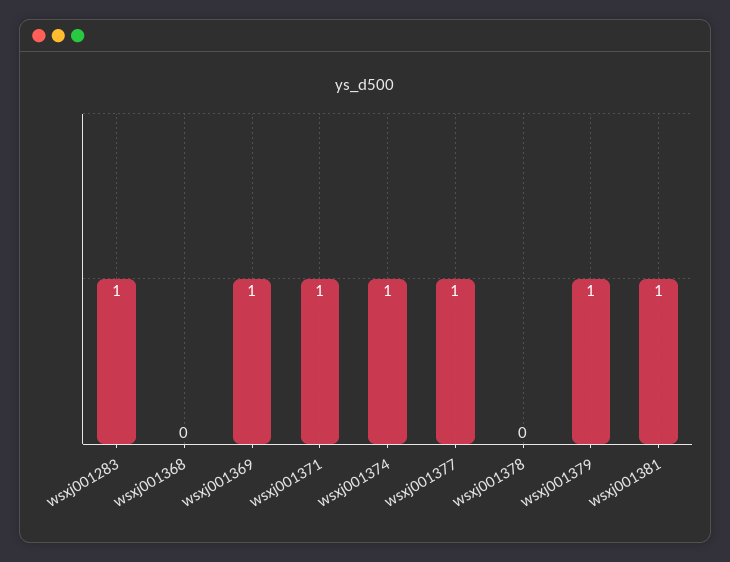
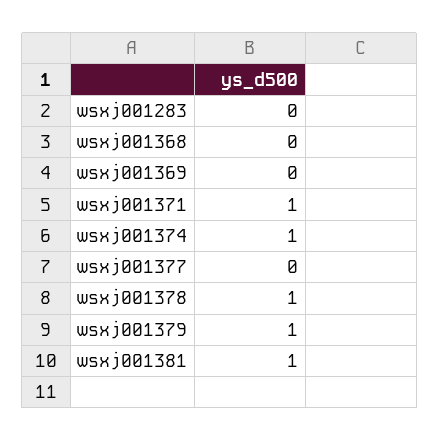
wsxj001283: 1 -> 0
wsxj001369: 1 -> 0
wsxj001377: 1 -> 0
wsxj001378: 0 -> 1

